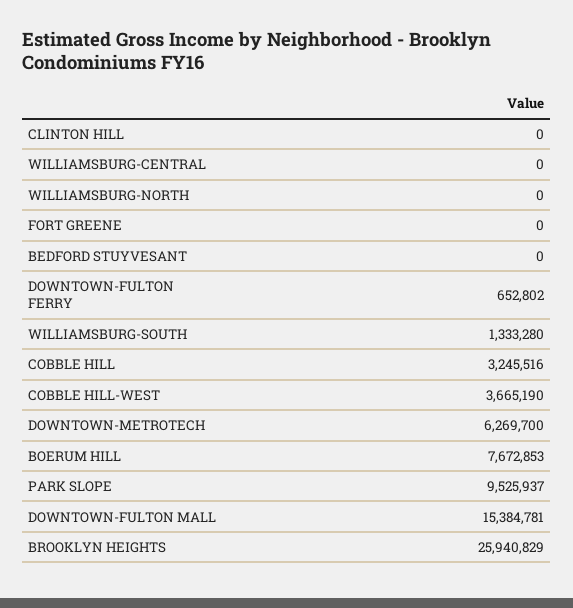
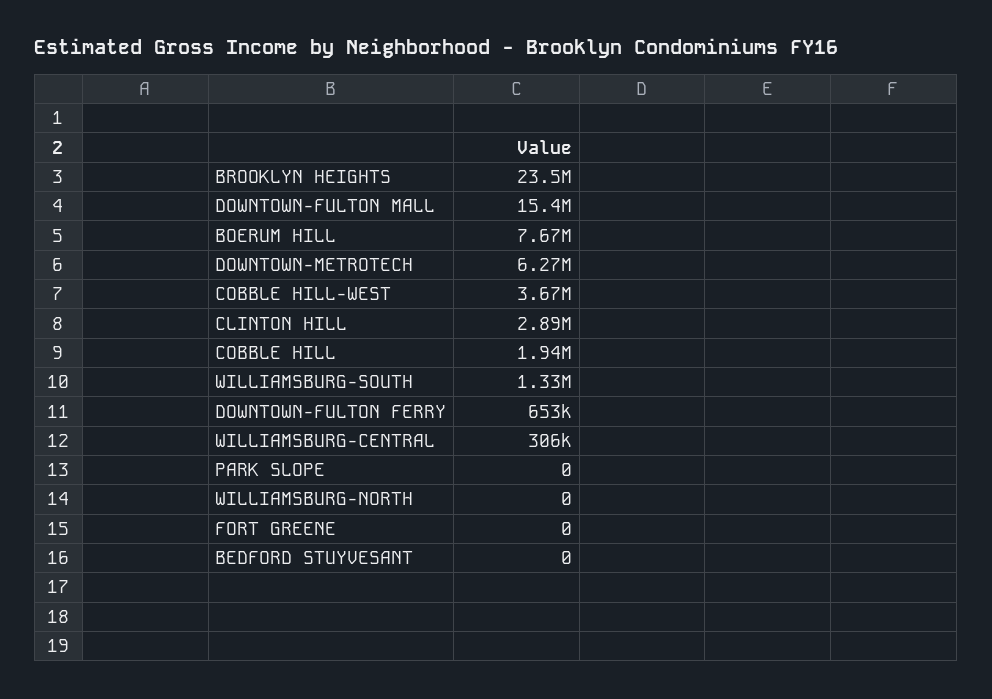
CLINTON HILL: 0 -> 2890000
WILLIAMSBURG-CENTRAL: 0 -> 306000
COBBLE HILL: 3245516 -> 1940000
PARK SLOPE: 9525937 -> 0
BROOKLYN HEIGHTS: 25940829 -> 23500000

